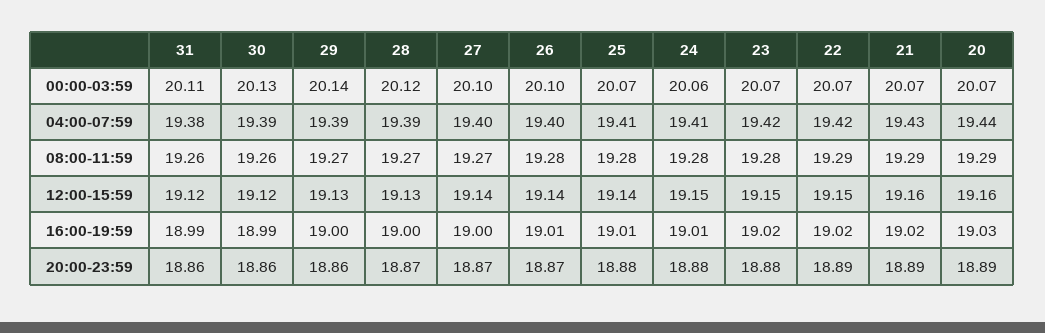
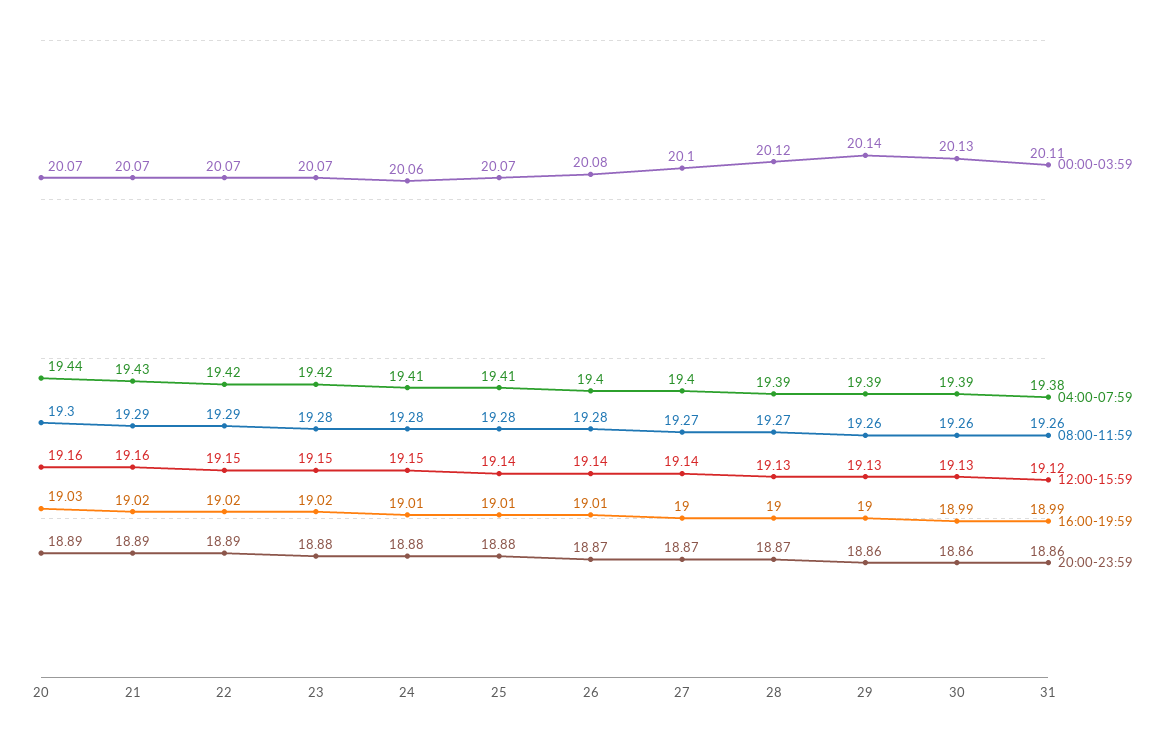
00:00-03:59, 26: 20.1 -> 20.08
08:00-11:59, 29: 19.27 -> 19.26
08:00-11:59, 20: 19.29 -> 19.3
12:00-15:59, 30: 19.12 -> 19.13

